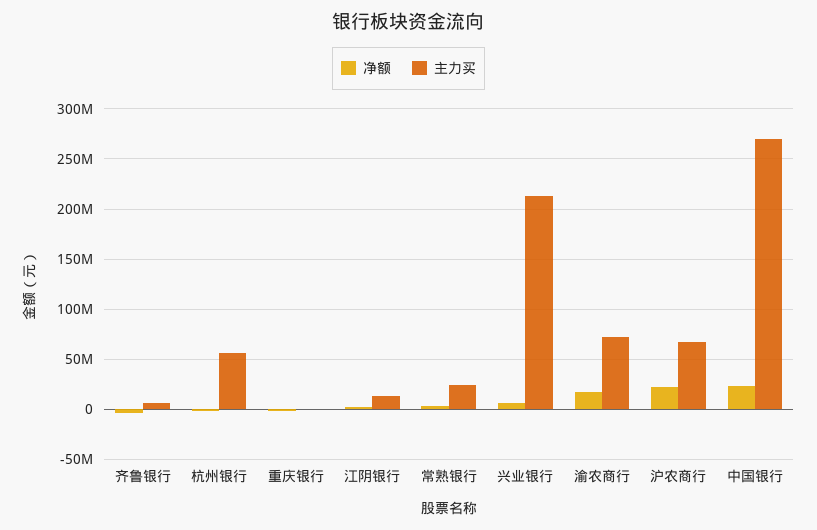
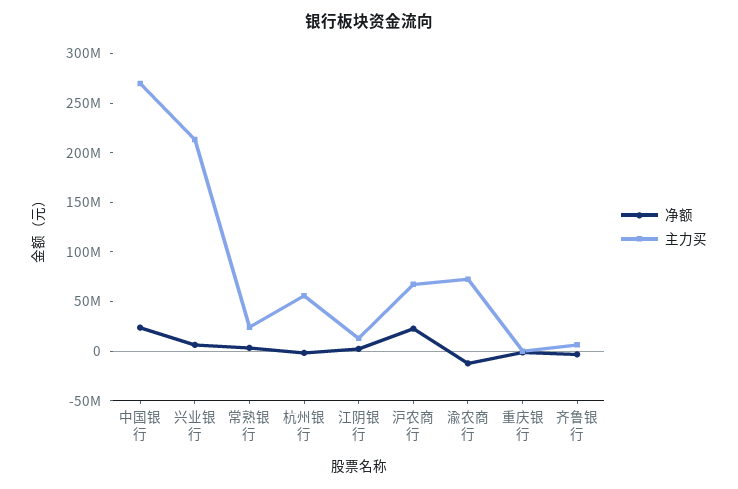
净额, 渝农商行: 20000000 -> -10000000

